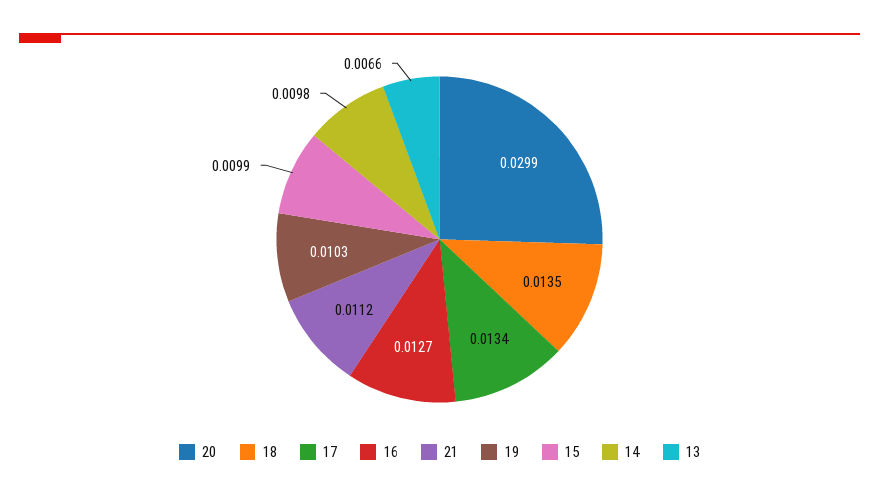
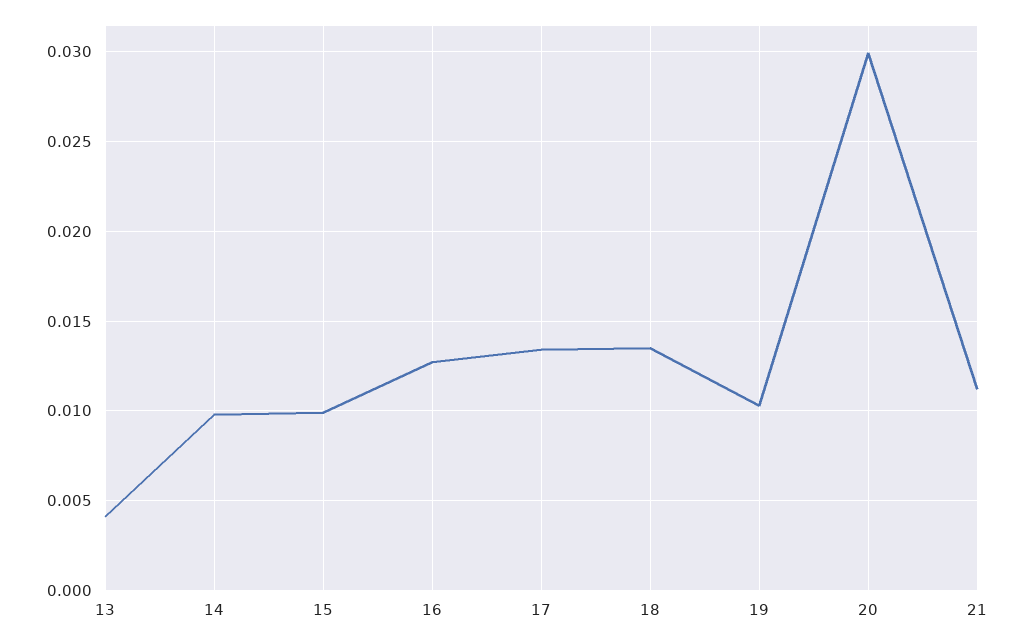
13: 0.0066 -> 0.004

